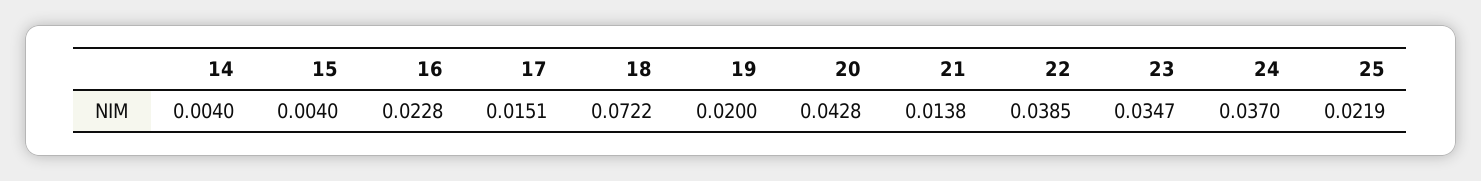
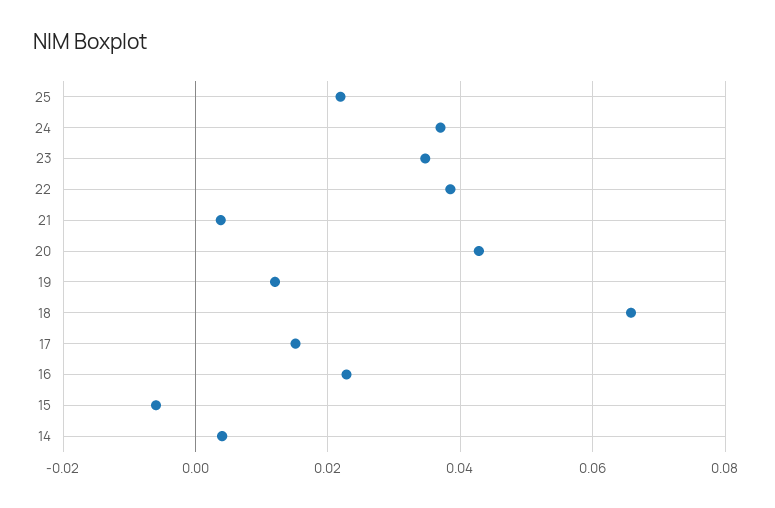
15: 0.004 -> -0.006
18: 0.0722 -> 0.066
19: 0.02 -> 0.012
21: 0.0138 -> 0.004

